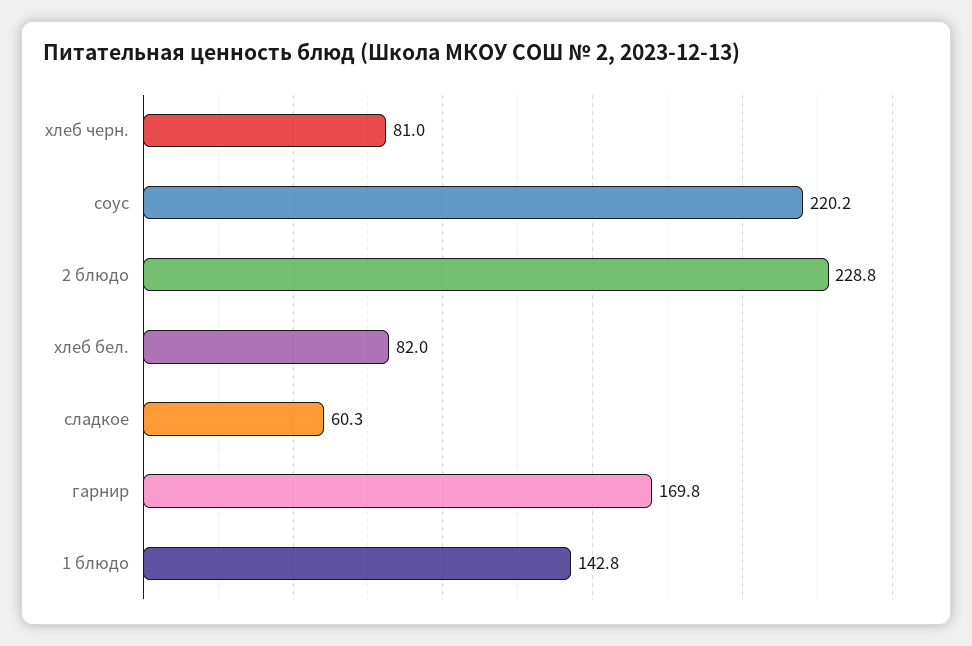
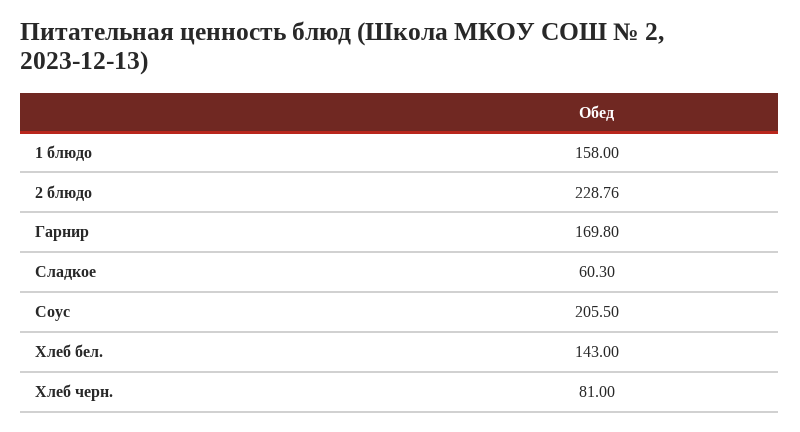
соус: 220.2 -> 205.5
хлеб бел.: 82 -> 143
1 блюдо: 142.8 -> 158

